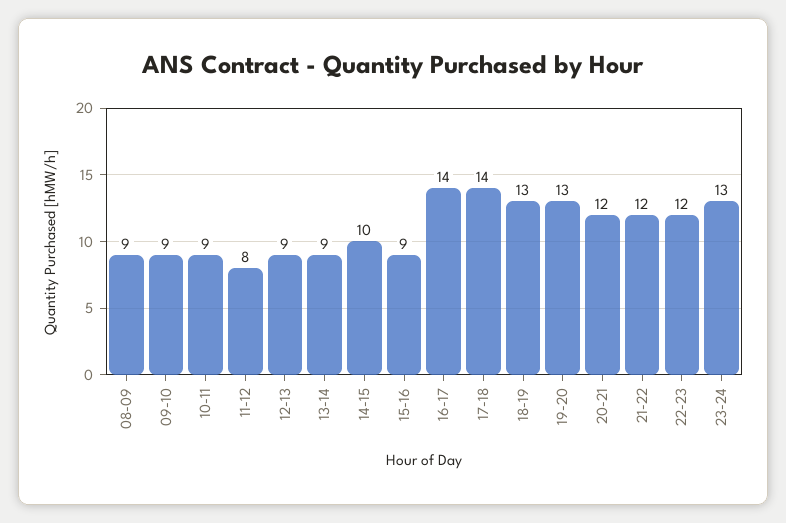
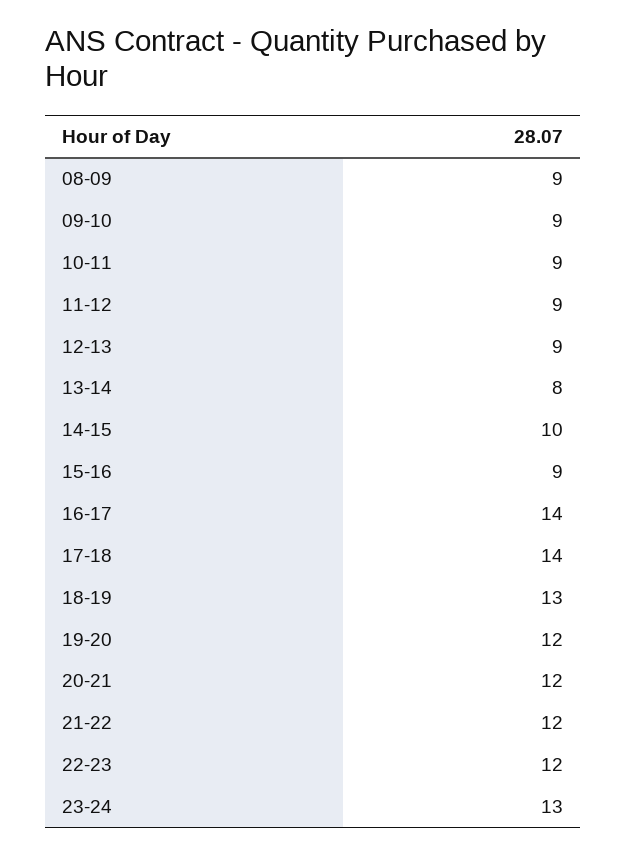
11-12: 8 -> 9
13-14: 9 -> 8
19-20: 13 -> 12

